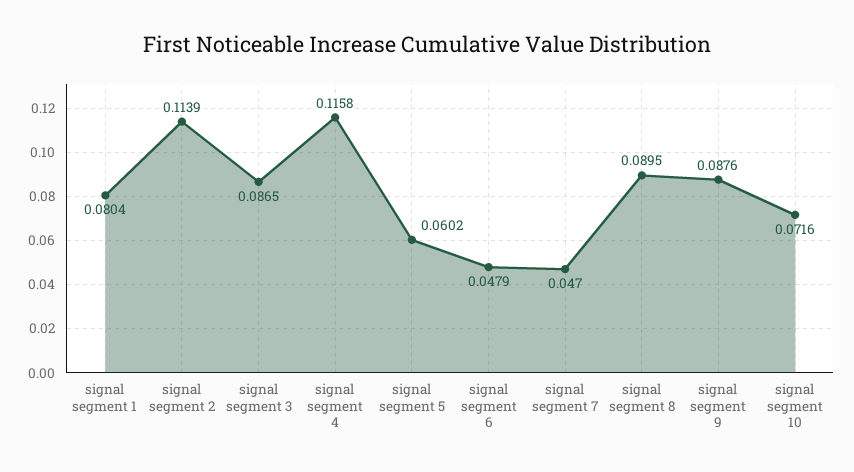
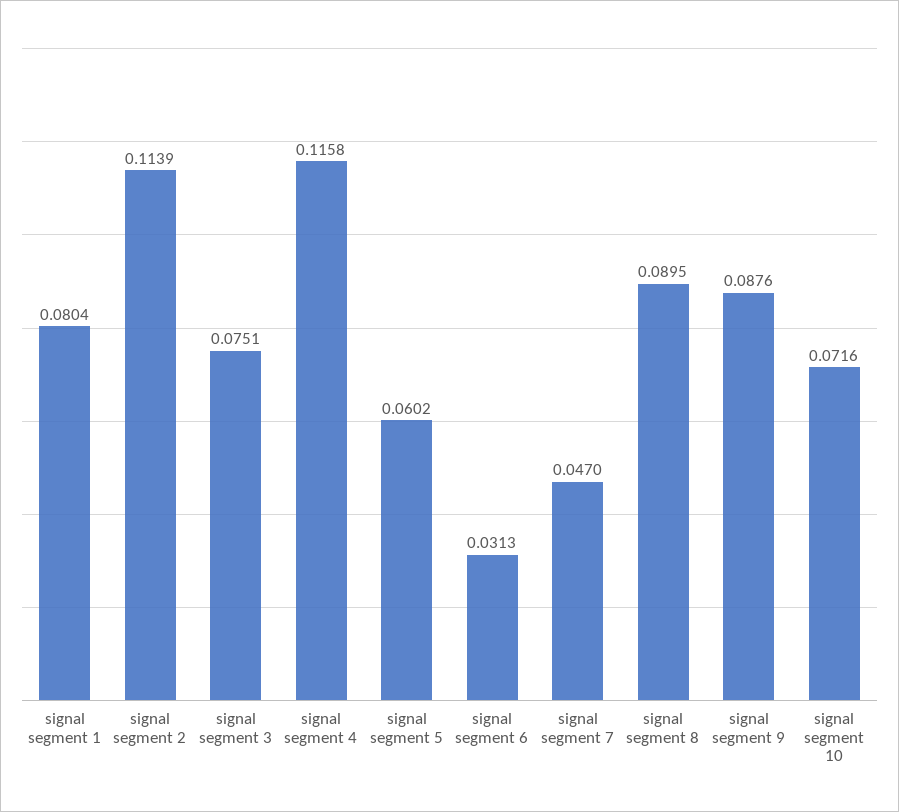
signal segment 3: 0.0865 -> 0.0751
signal segment 6: 0.0479 -> 0.0313

